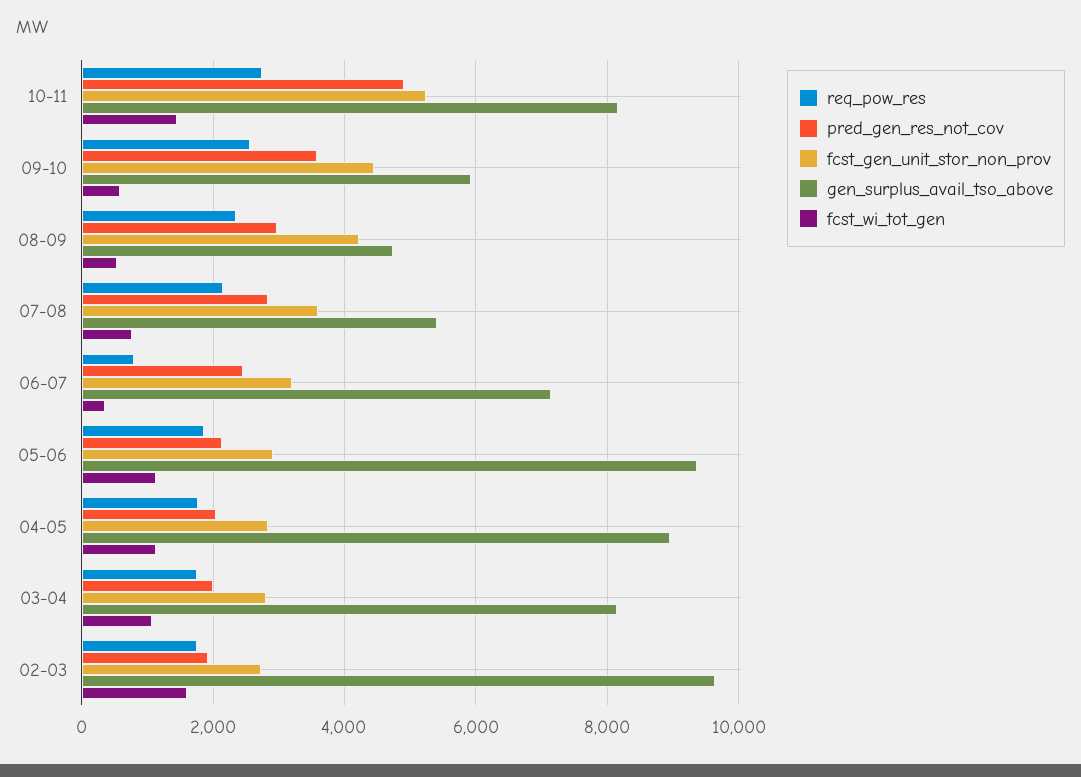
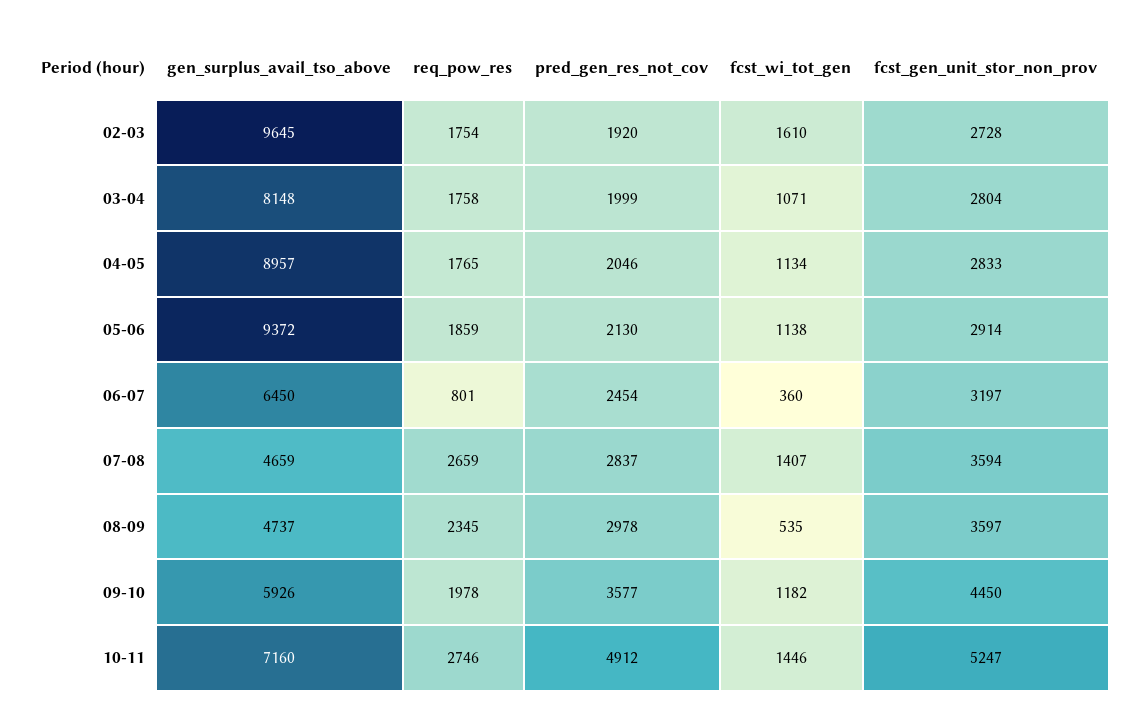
gen_surplus_avail_tso_above, 10-11: 8200 -> 7160
req_pow_res, 09-10: 2600 -> 1978
fcst_wi_tot_gen, 09-10: 600 -> 1182
fcst_gen_unit_stor_non_prov, 08-09: 4200 -> 3597
req_pow_res, 07-08: 2200 -> 2659
gen_surplus_avail_tso_above, 07-08: 5400 -> 4659
fcst_wi_tot_gen, 07-08: 800 -> 1407
gen_surplus_avail_tso_above, 06-07: 7200 -> 6450

